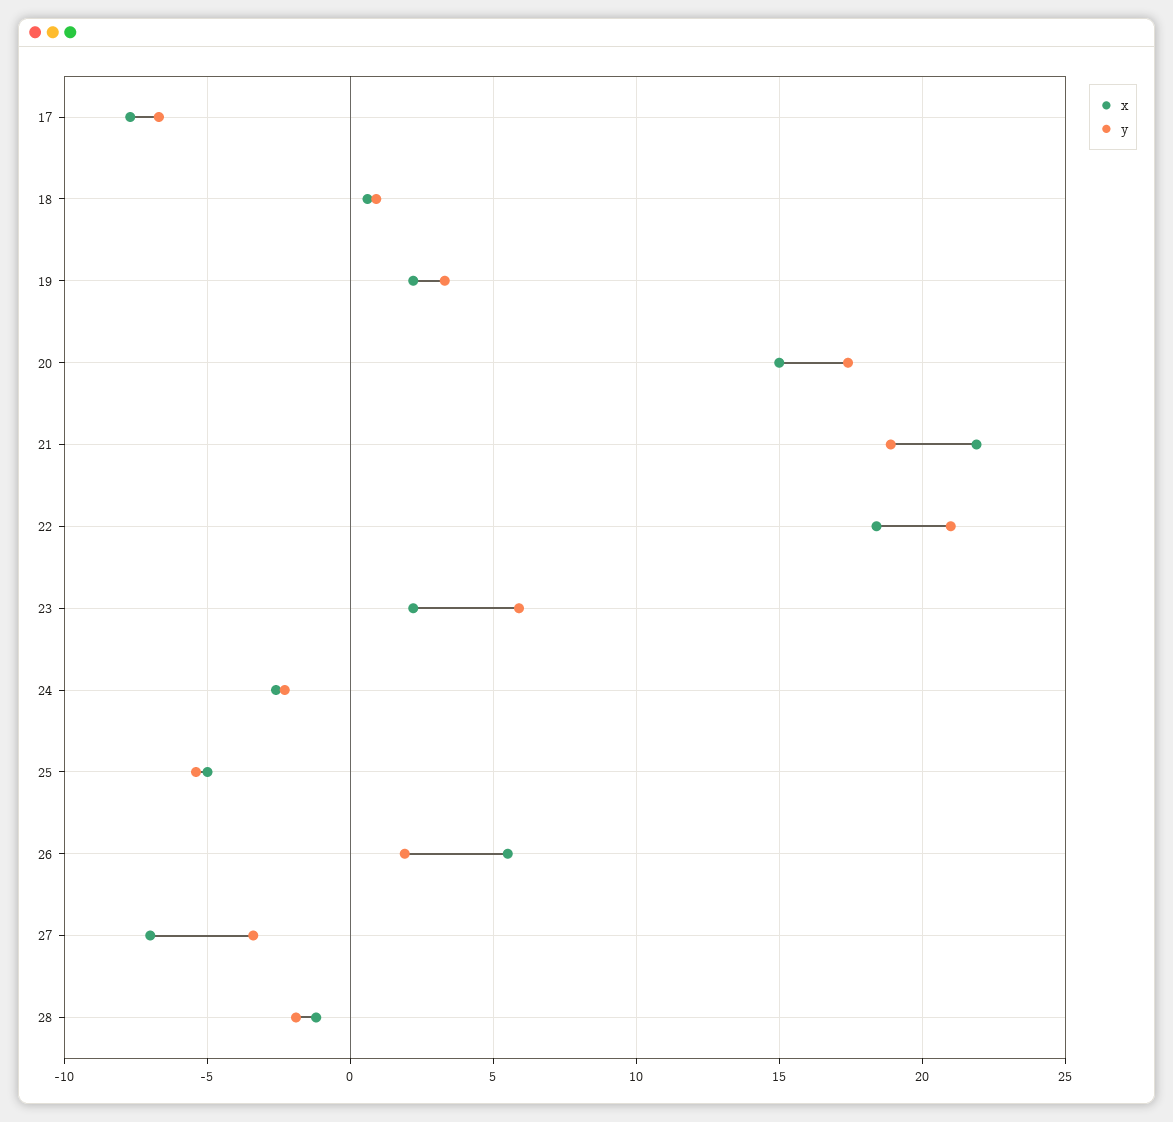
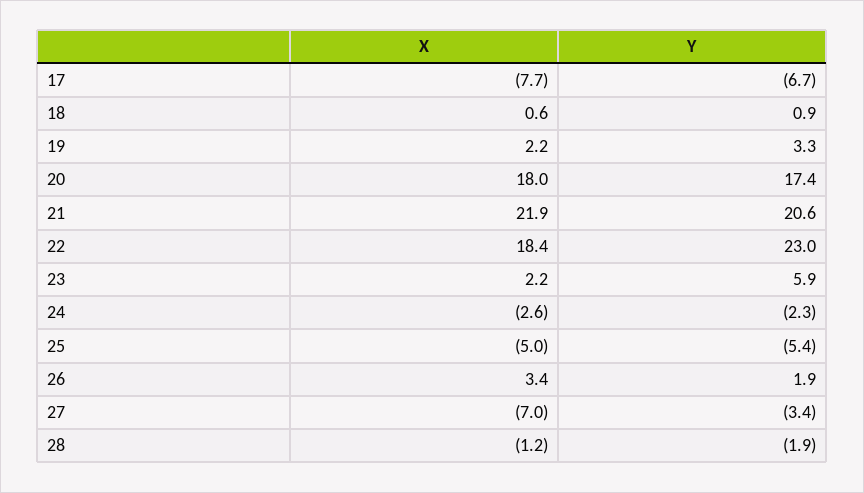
x, 20: 15 -> 18
y, 21: 19 -> 20.6
y, 22: 21 -> 23
x, 26: 5.5 -> 3.4

